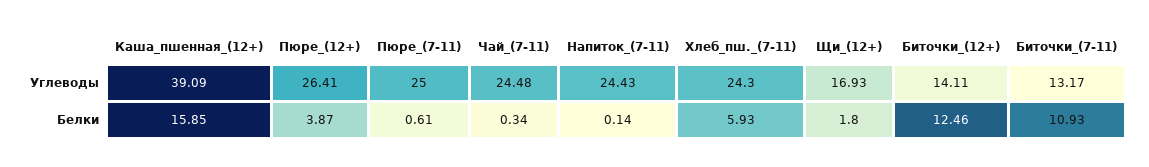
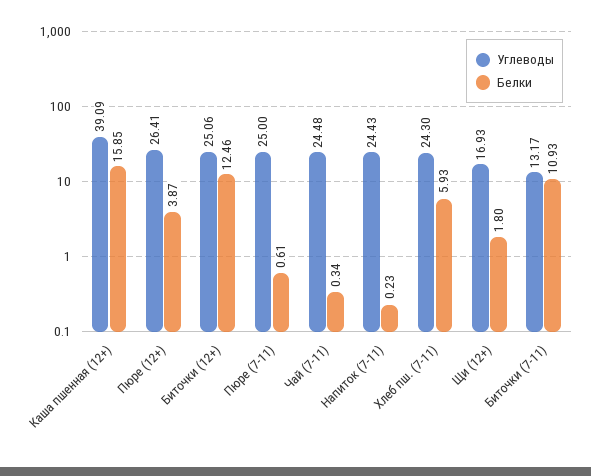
Углеводы, Биточки_(12+): 14.11 -> 25.06
Белки, Напиток_(7-11): 0.14 -> 0.23

